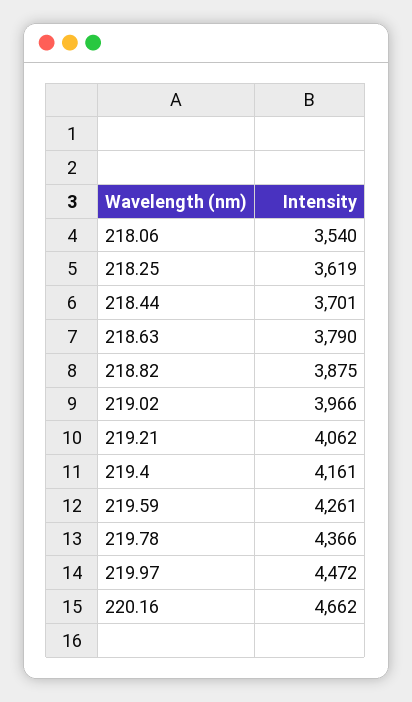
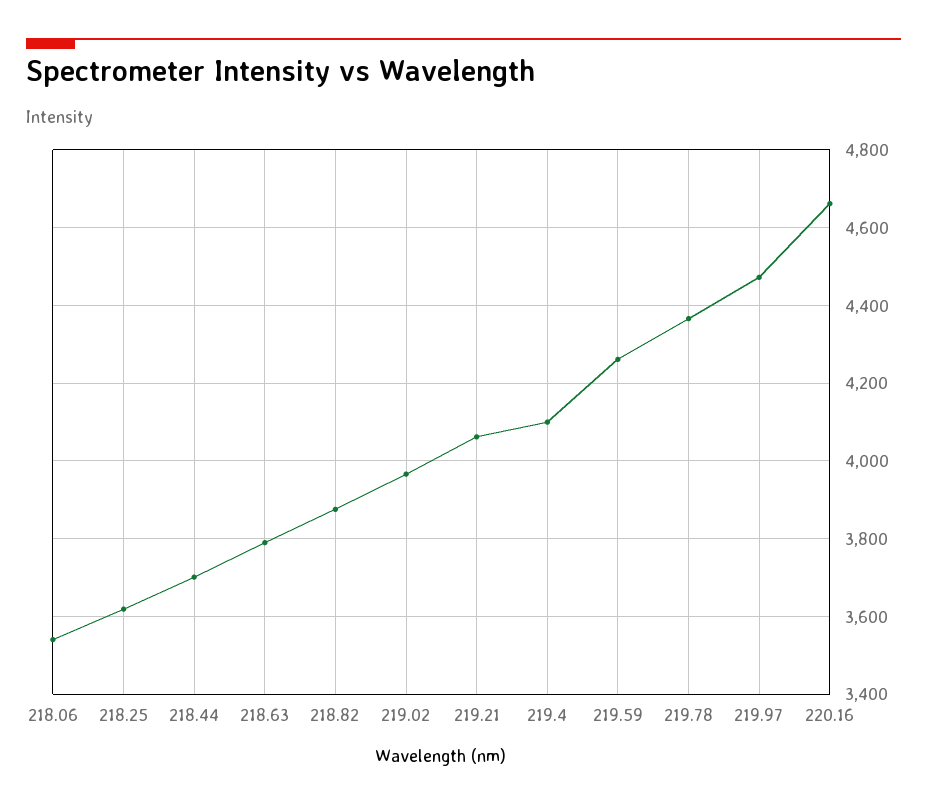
219.4: 4161 -> 4100

